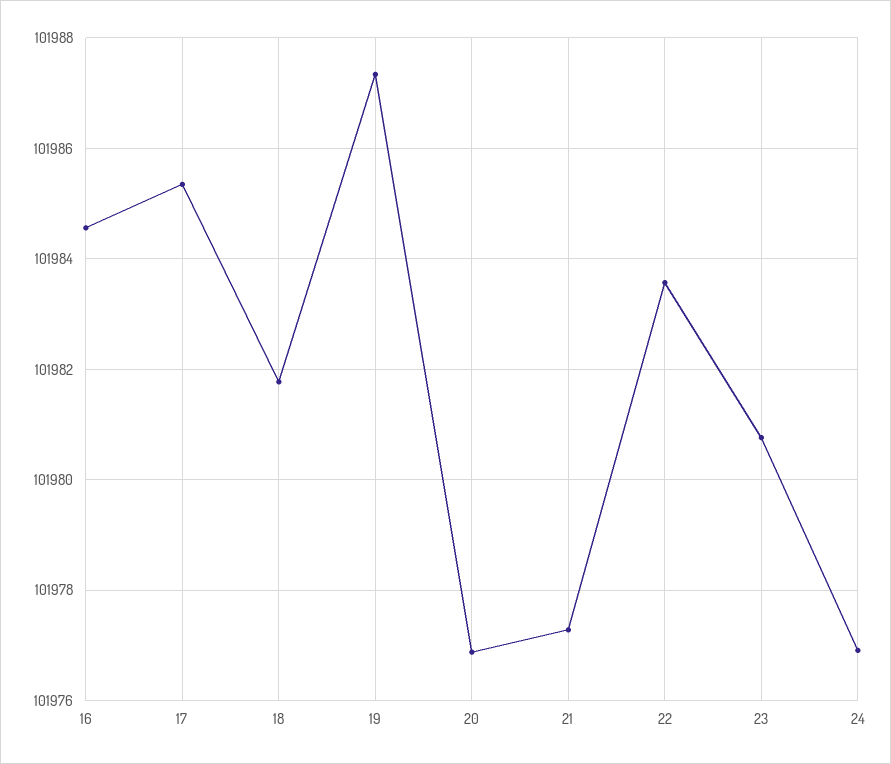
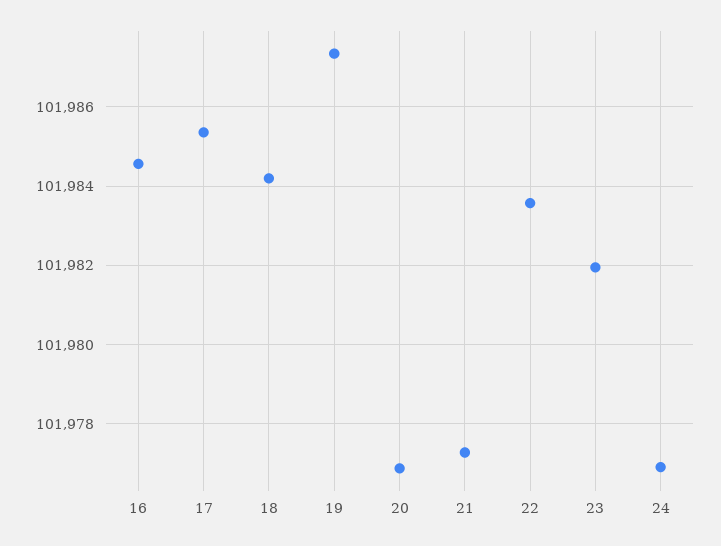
18: 101981.8 -> 101984.2
23: 101980.8 -> 101982

